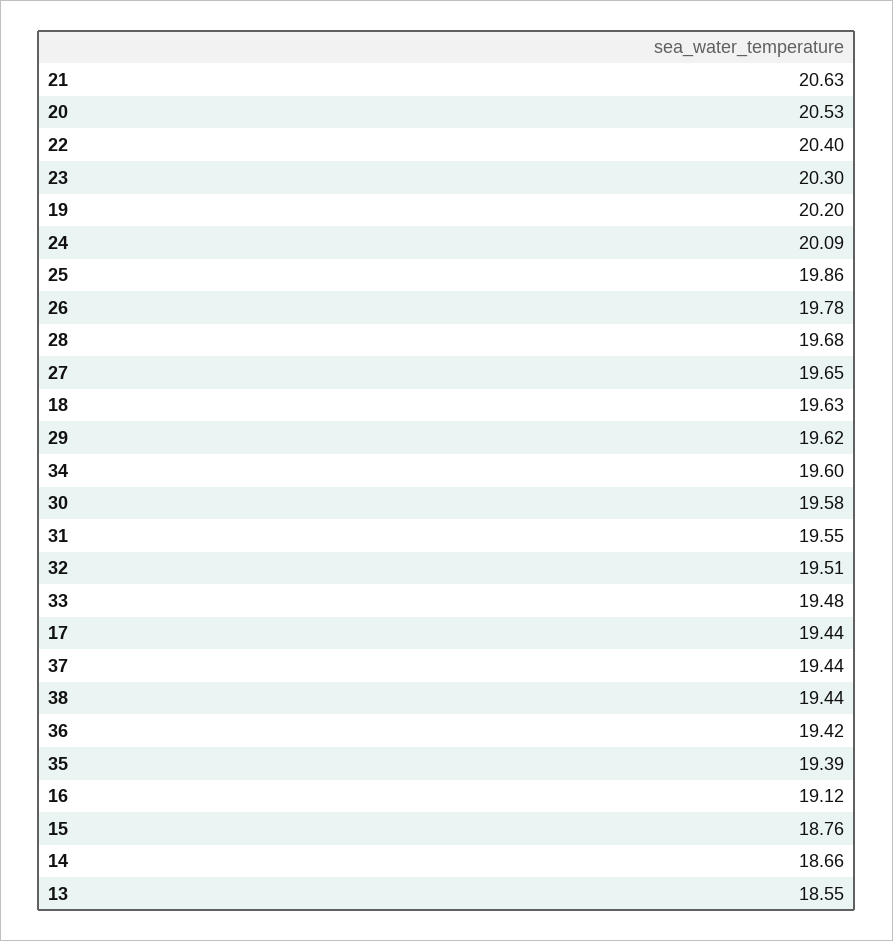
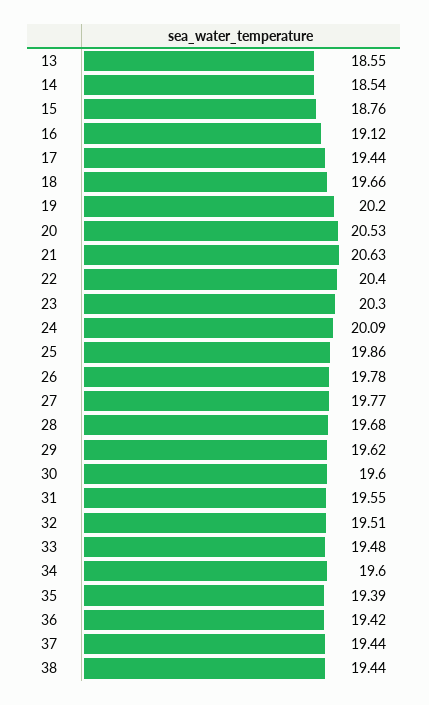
27: 19.65 -> 19.77
18: 19.63 -> 19.66
30: 19.58 -> 19.6
14: 18.66 -> 18.54

